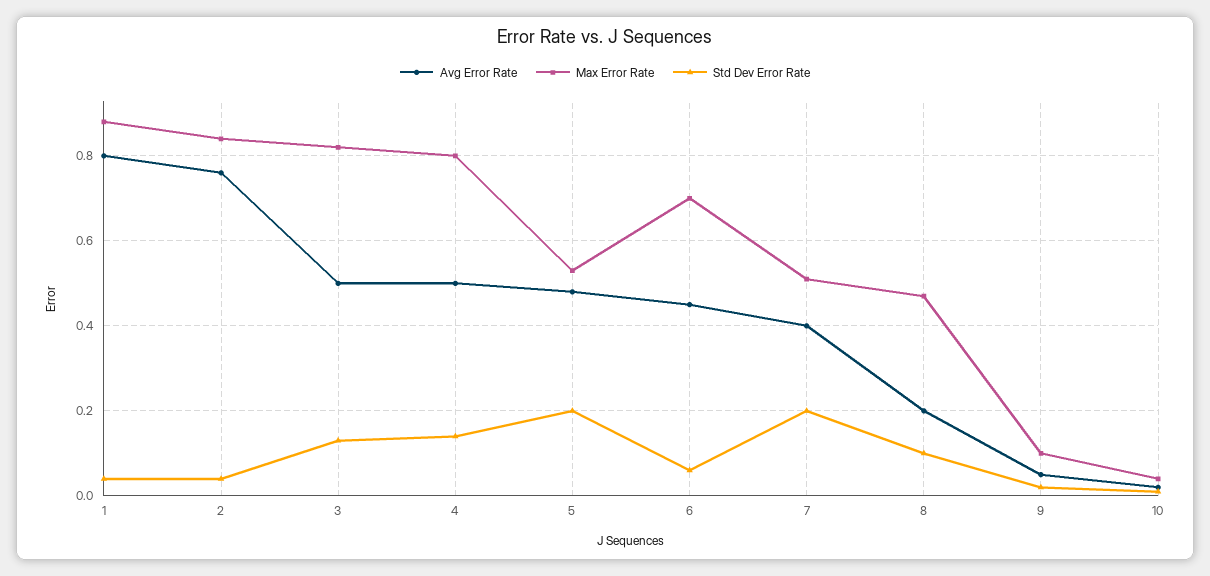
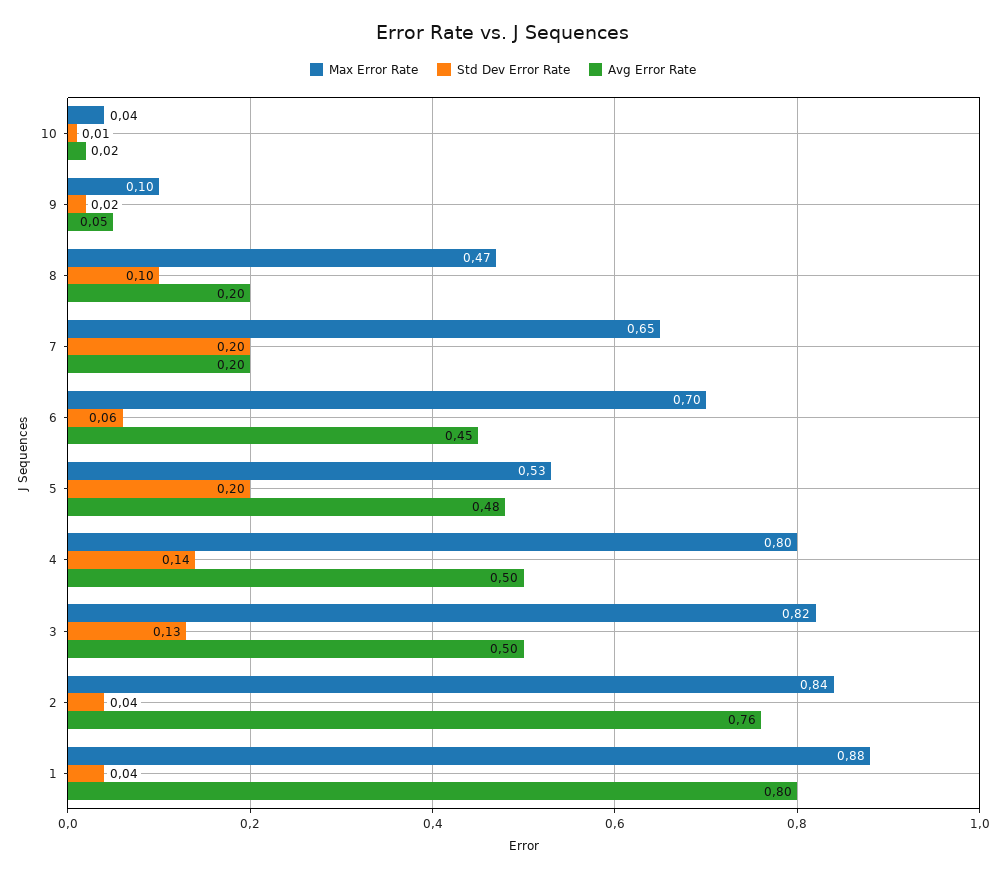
Avg Error Rate, 7: 0.4 -> 0.2
Max Error Rate, 7: 0.5 -> 0.65

